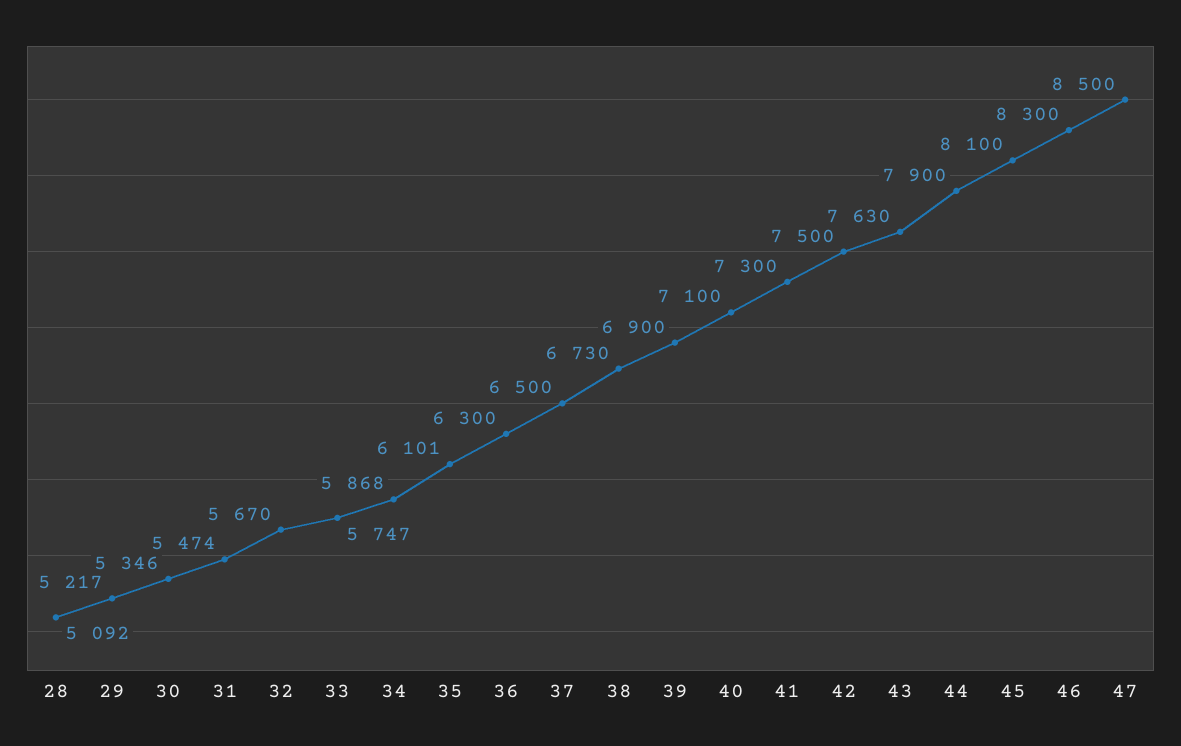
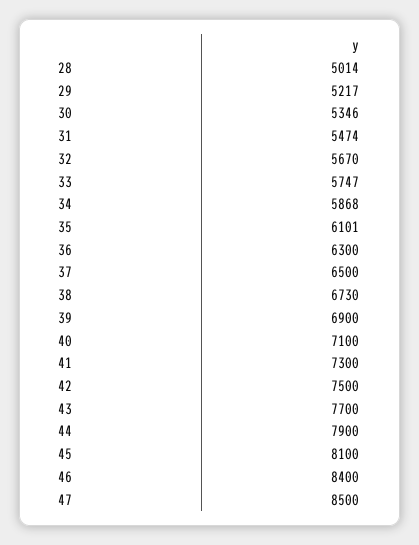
28: 5092 -> 5014
43: 7630 -> 7700
46: 8300 -> 8400

